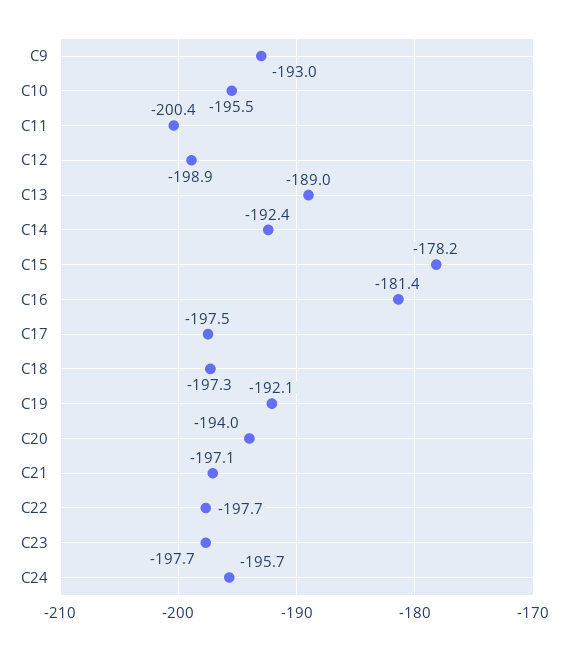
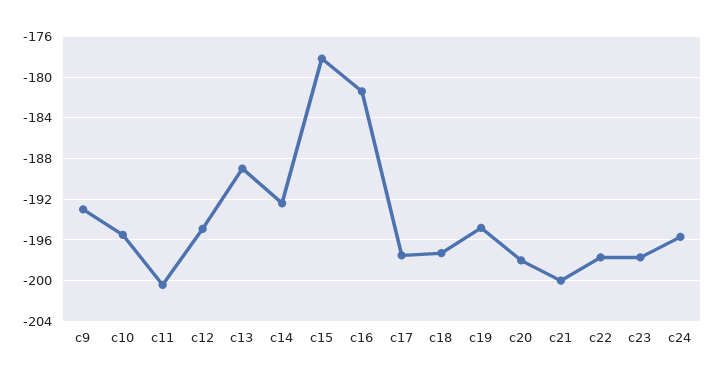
C12: -198.9 -> -195
C19: -192.1 -> -195
C20: -194 -> -198
C21: -197.1 -> -200

